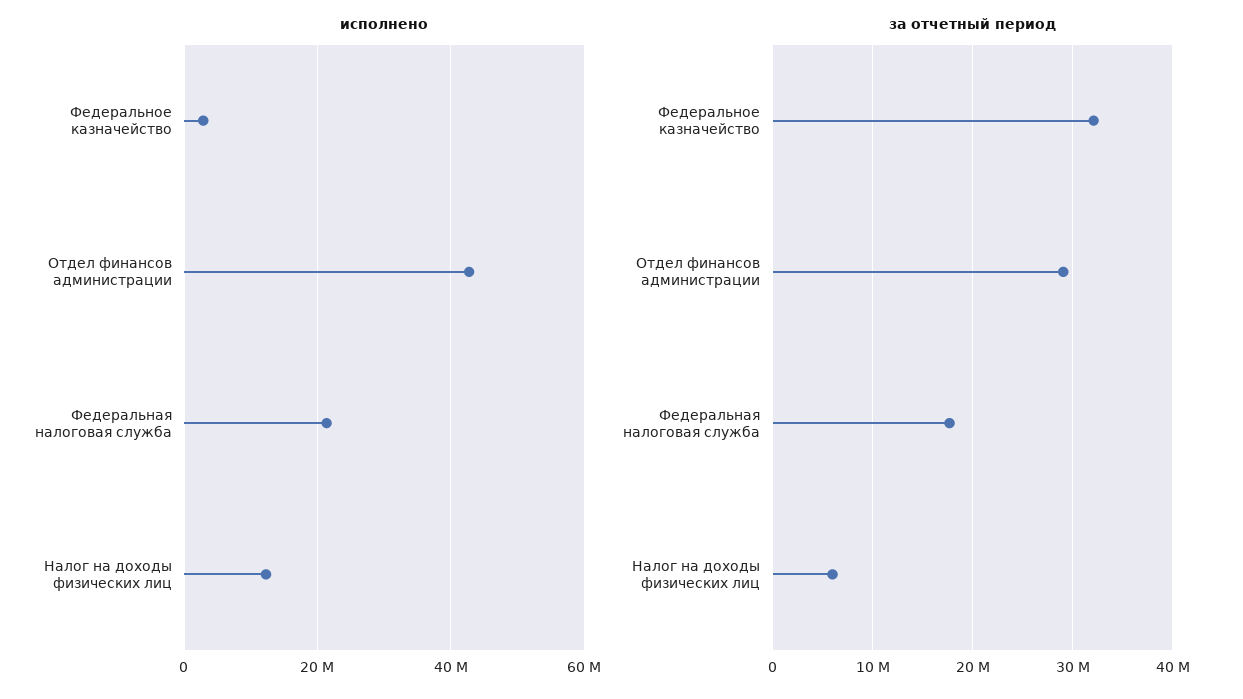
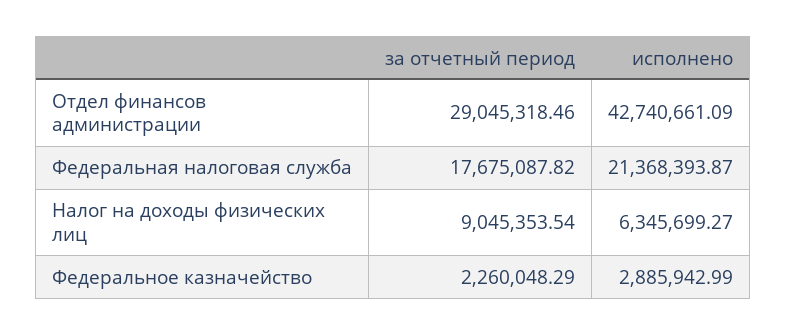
исполнено, Налог на доходы физических лиц: 12000000 -> 6345699.27
за отчетный период, Федеральное казначейство: 32000000 -> 2260048.29
за отчетный период, Налог на доходы физических лиц: 6000000 -> 9045353.54

